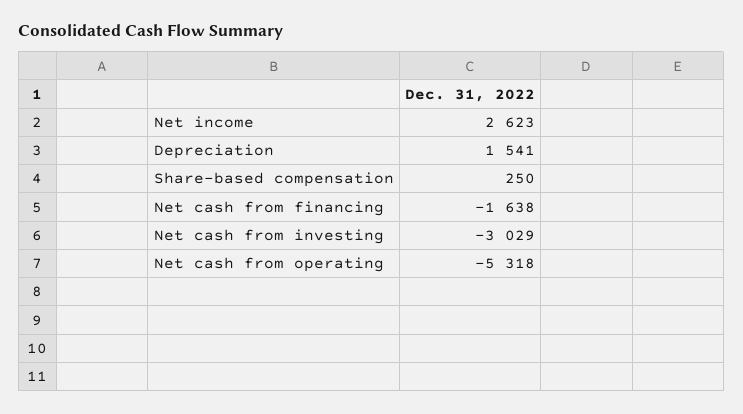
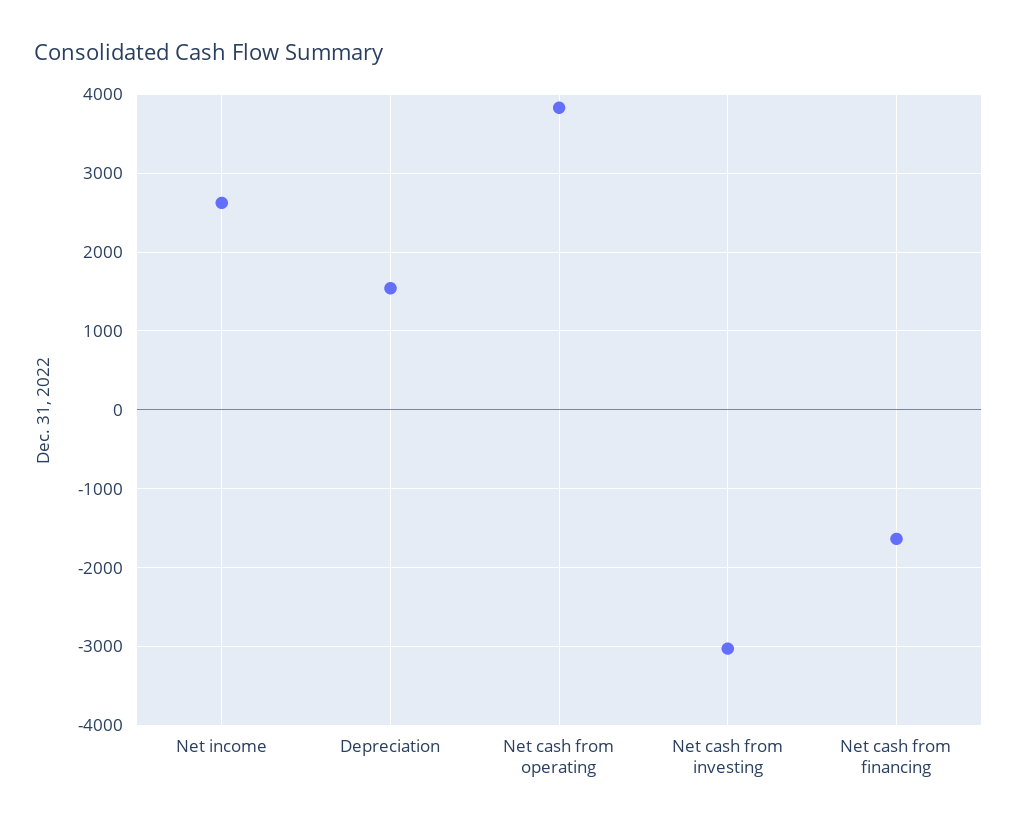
Share-based compensation: 250 -> none
Net cash from operating: -5318 -> 3800

